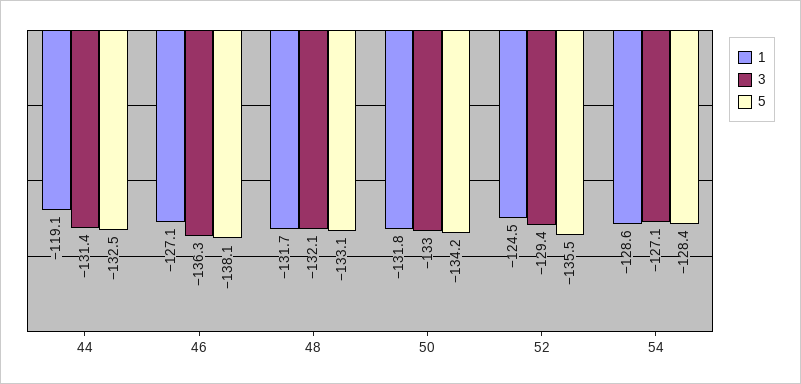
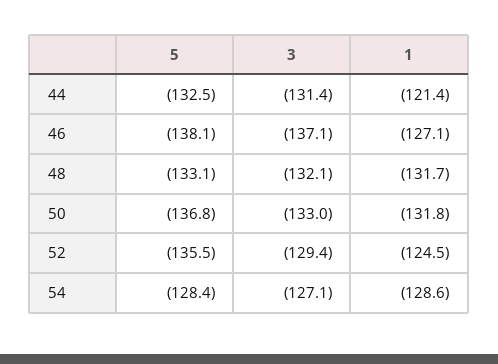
1, 44: -119.1 -> -121.4
3, 46: -136.3 -> -137.1
5, 50: -134.2 -> -136.8

